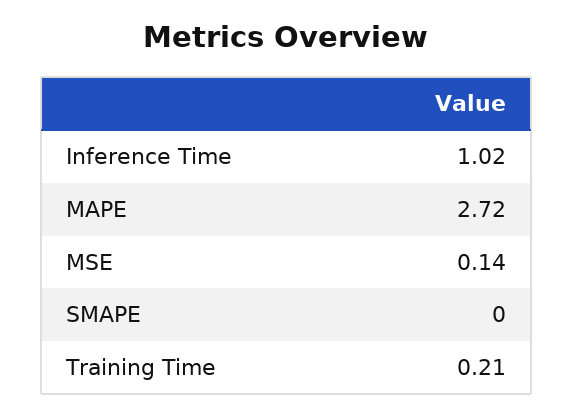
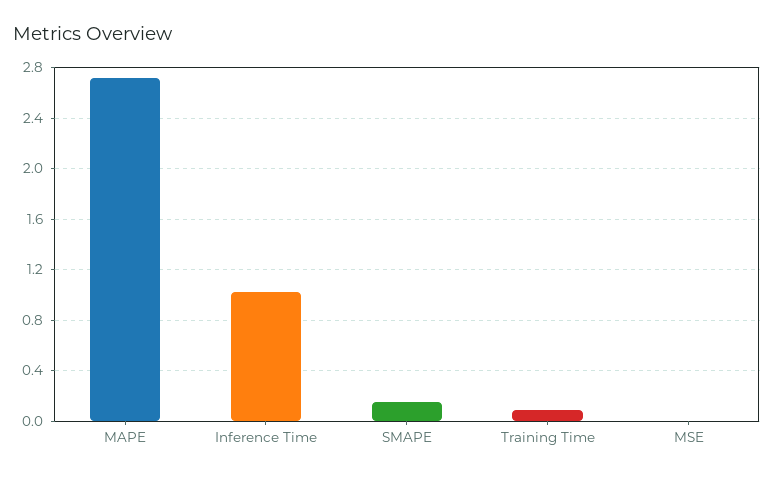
MSE: 0.14 -> 0
SMAPE: 0 -> 0.15
Training Time: 0.21 -> 0.1

